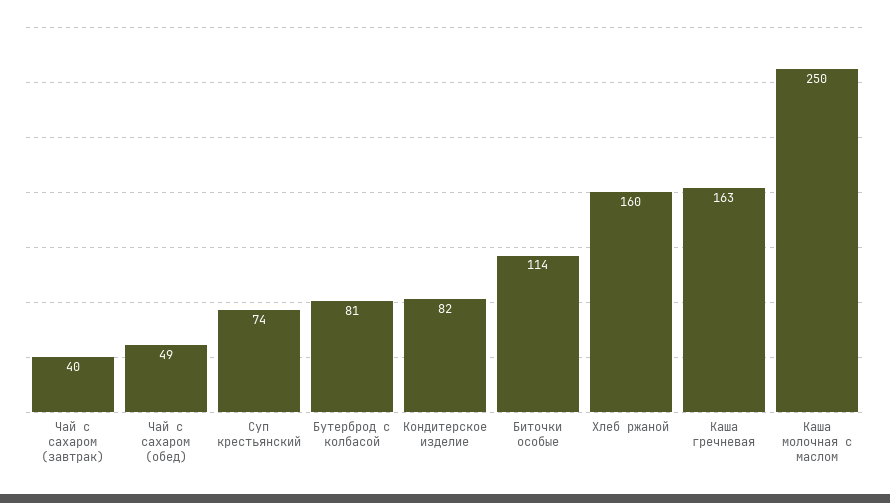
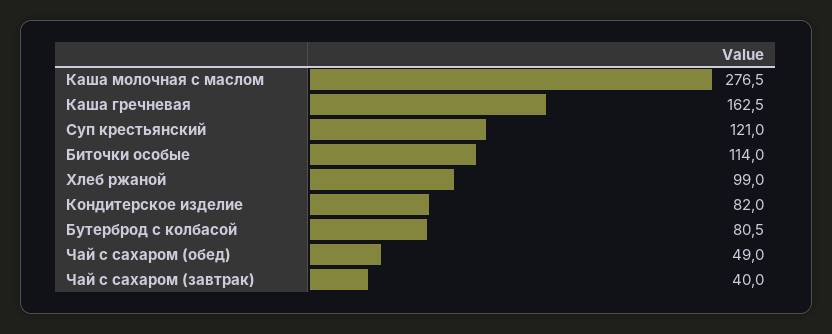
Суп крестьянский: 74 -> 121
Хлеб ржаной: 160 -> 99
Каша молочная с маслом: 250 -> 276.5

